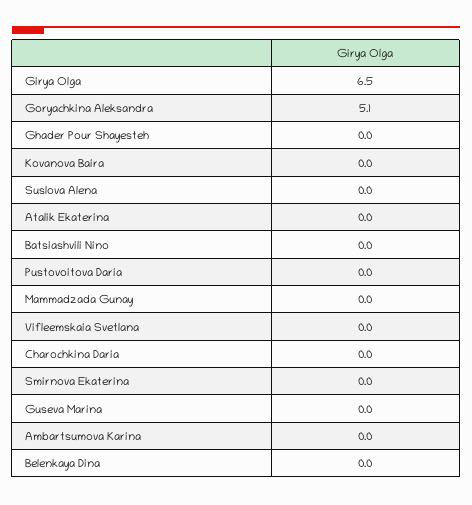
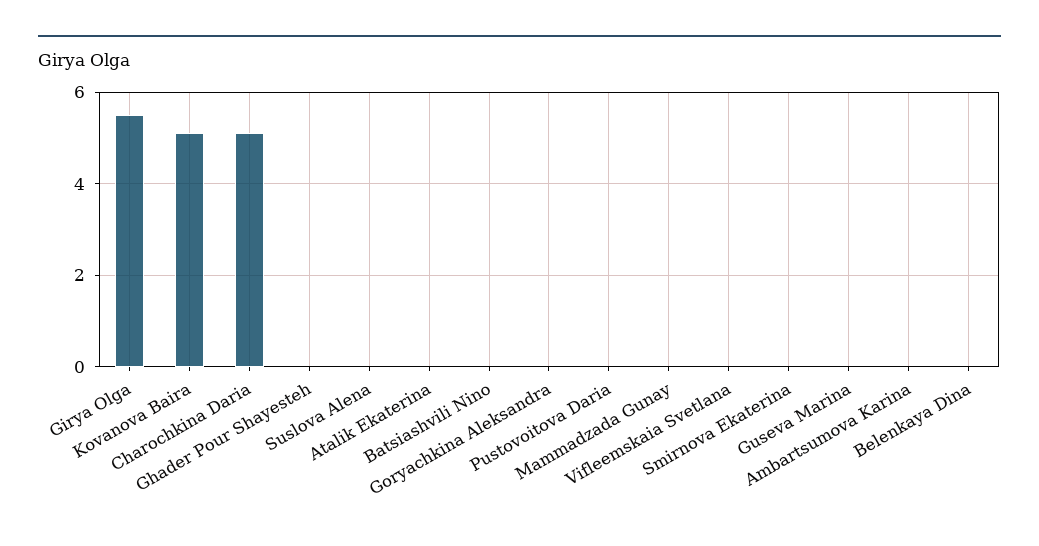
Girya Olga: 6.5 -> 5.5
Goryachkina Aleksandra: 5.1 -> 0
Kovanova Baira: 0 -> 5
Charochkina Daria: 0 -> 5

